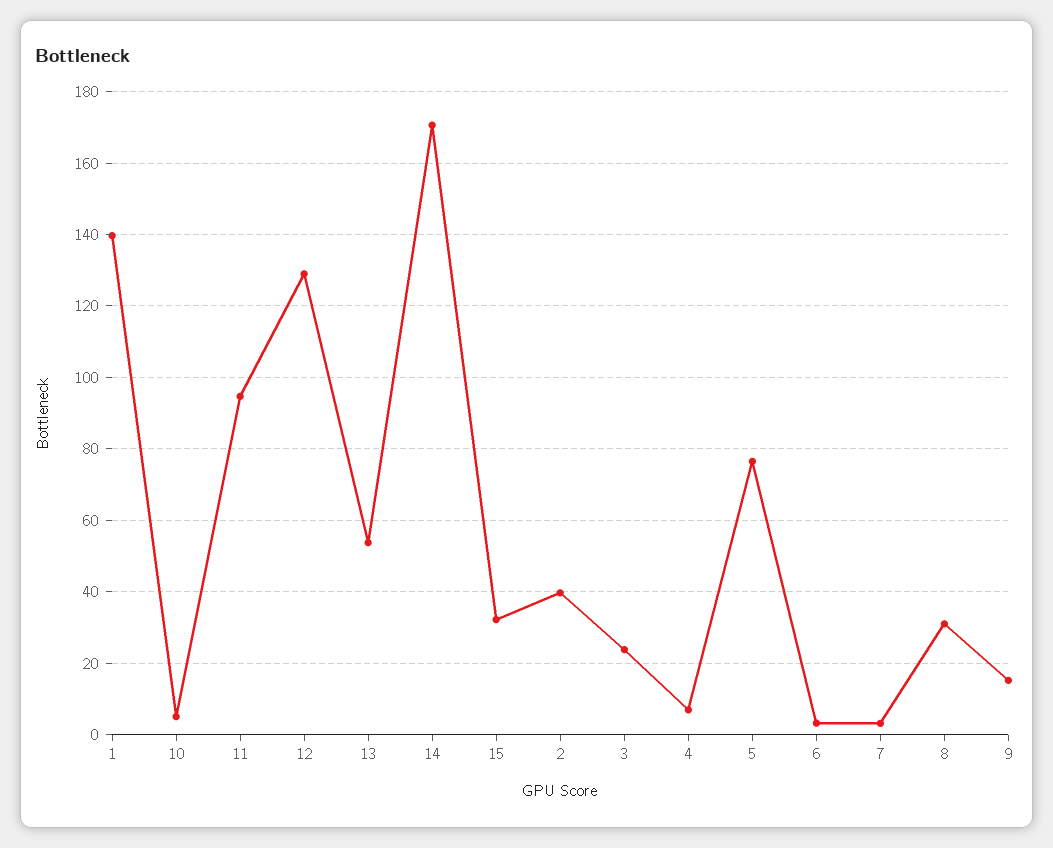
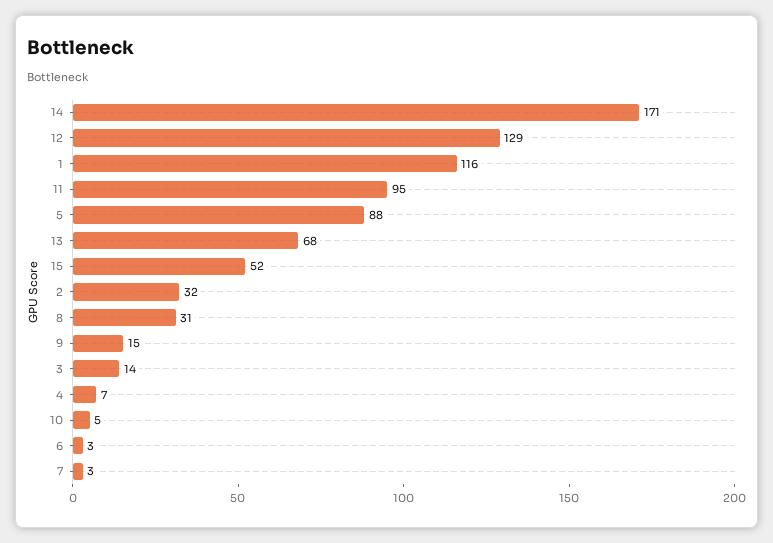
1: 140 -> 116
13: 54 -> 68
15: 32 -> 52
2: 40 -> 32
3: 24 -> 14
5: 76 -> 88

